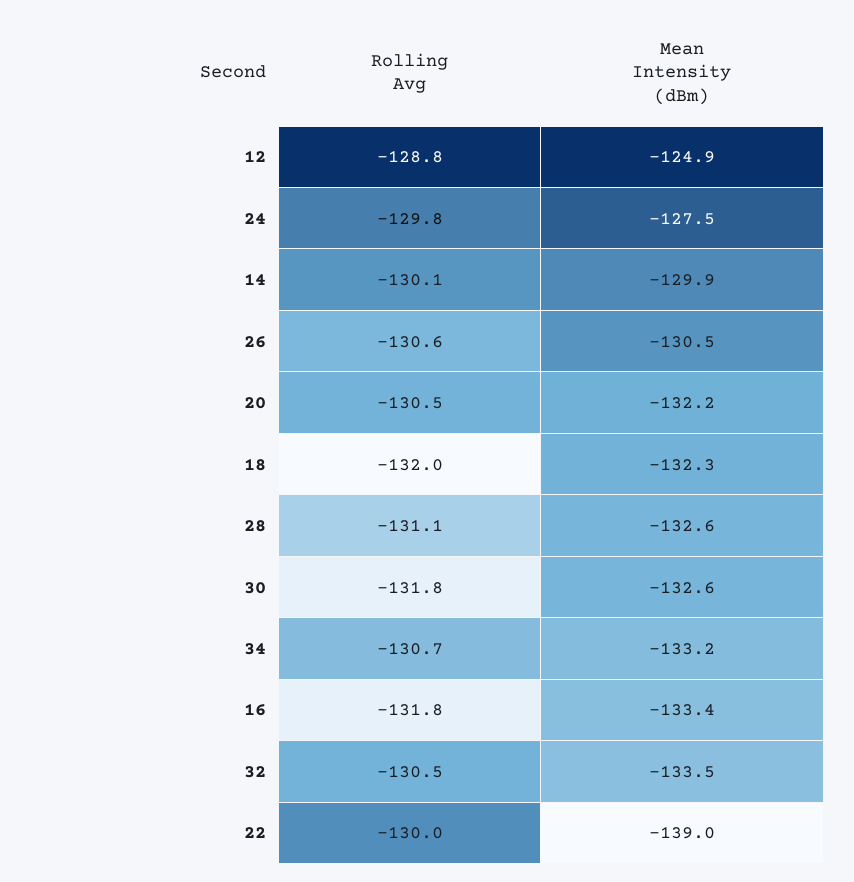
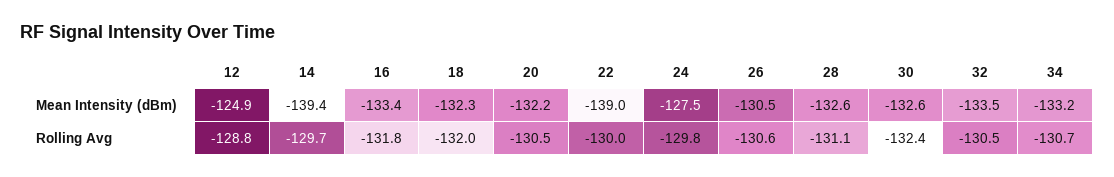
Rolling Avg, 14: -130.1 -> -129.7
Mean Intensity (dBm), 14: -129.9 -> -139.4
Rolling Avg, 30: -131.8 -> -132.4

